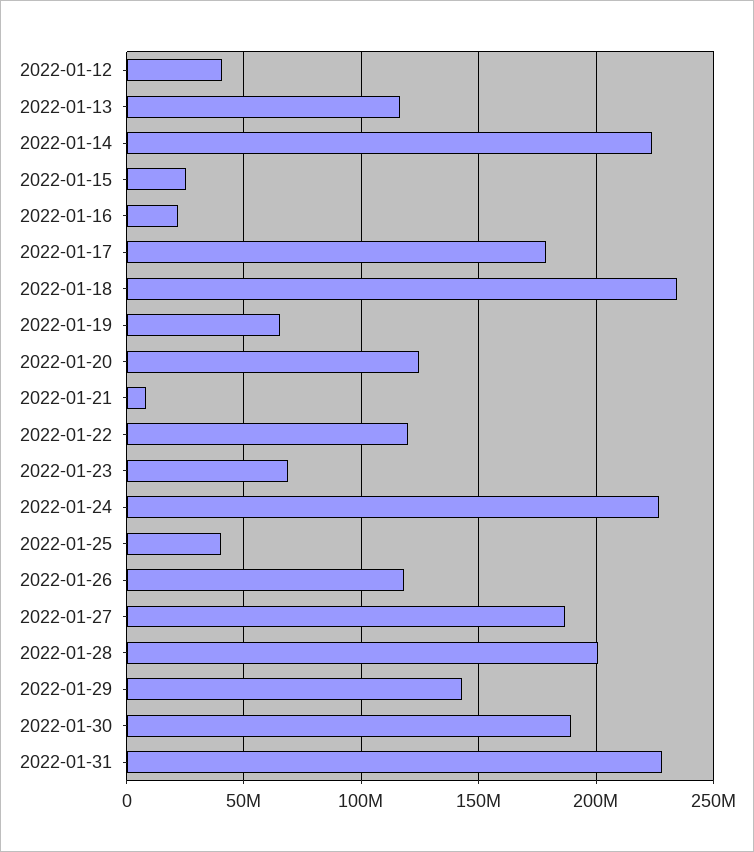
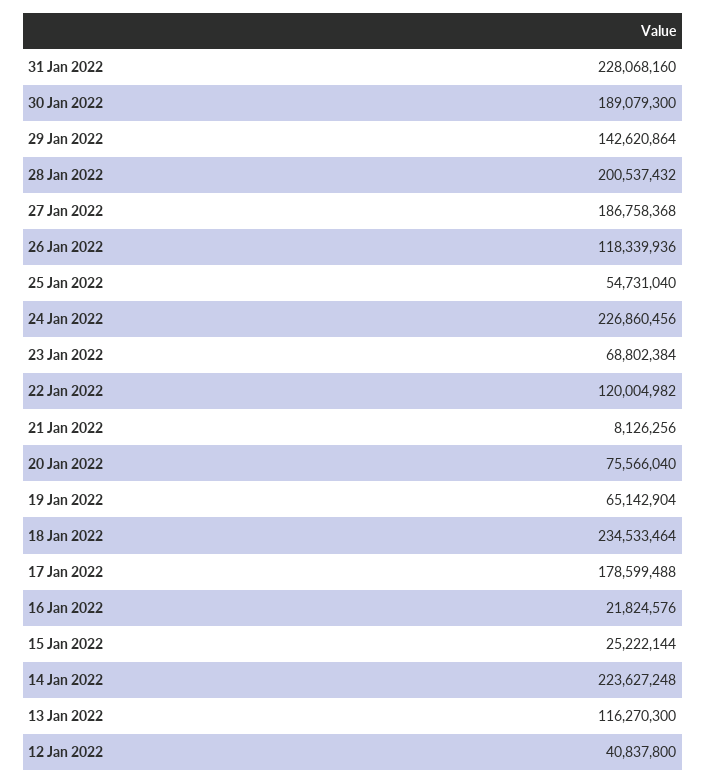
2022-01-20: 125000000 -> 75566040
2022-01-25: 40000000 -> 54731040

